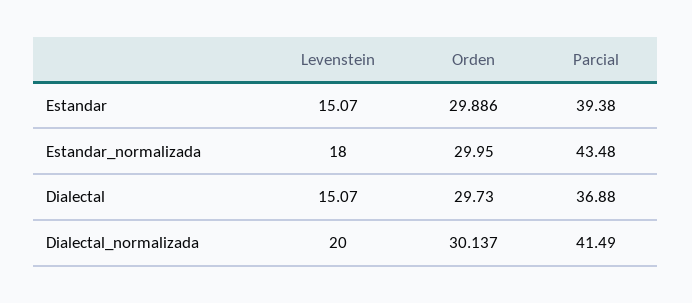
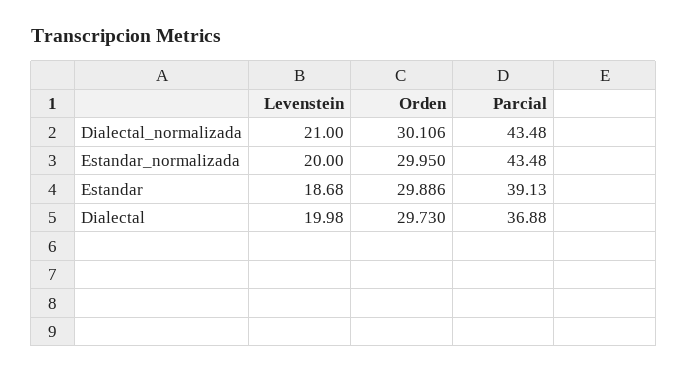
Levenstein, Estandar: 15.07 -> 18.68
Parcial, Estandar: 39.38 -> 39.13
Levenstein, Estandar_normalizada: 18 -> 20
Levenstein, Dialectal: 15.07 -> 19.98
Levenstein, Dialectal_normalizada: 20 -> 21
Orden, Dialectal_normalizada: 30.137 -> 30.106
Parcial, Dialectal_normalizada: 41.49 -> 43.48

